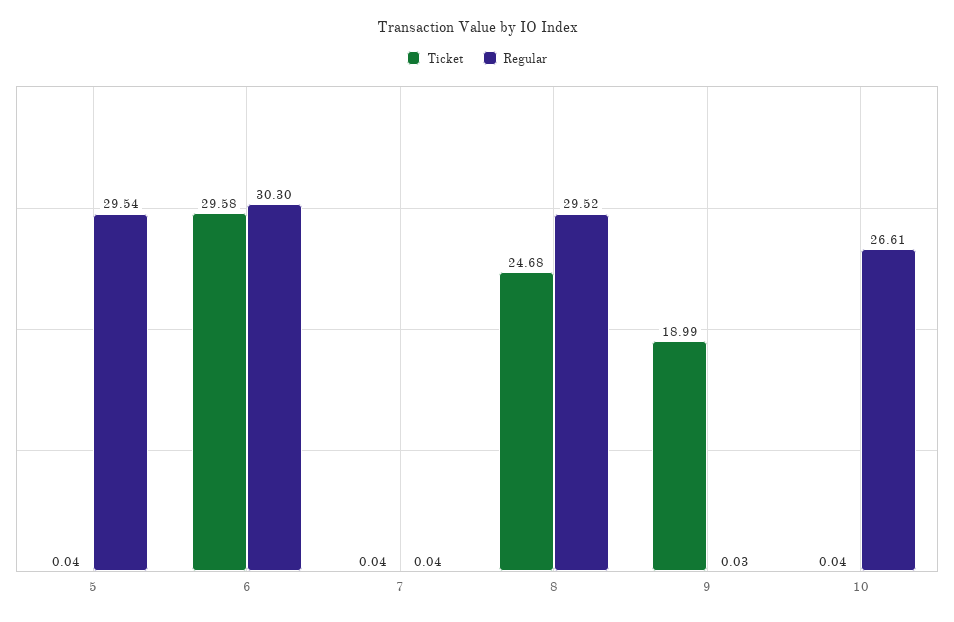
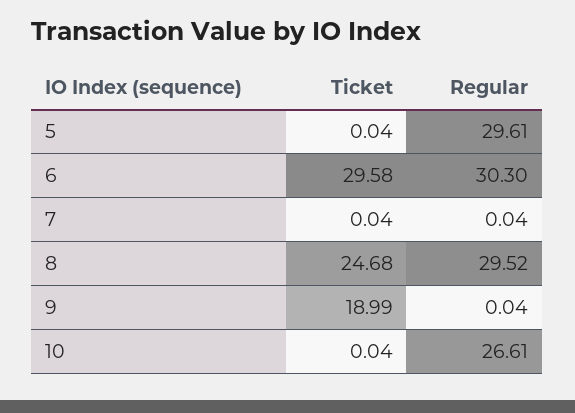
Regular, 5: 29.54 -> 29.61
Regular, 9: 0.03 -> 0.04

